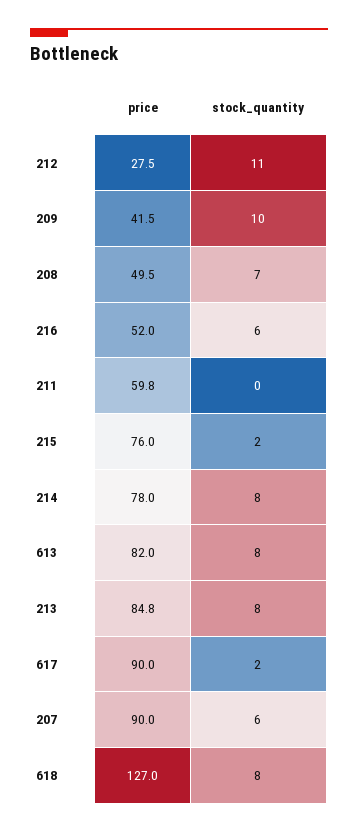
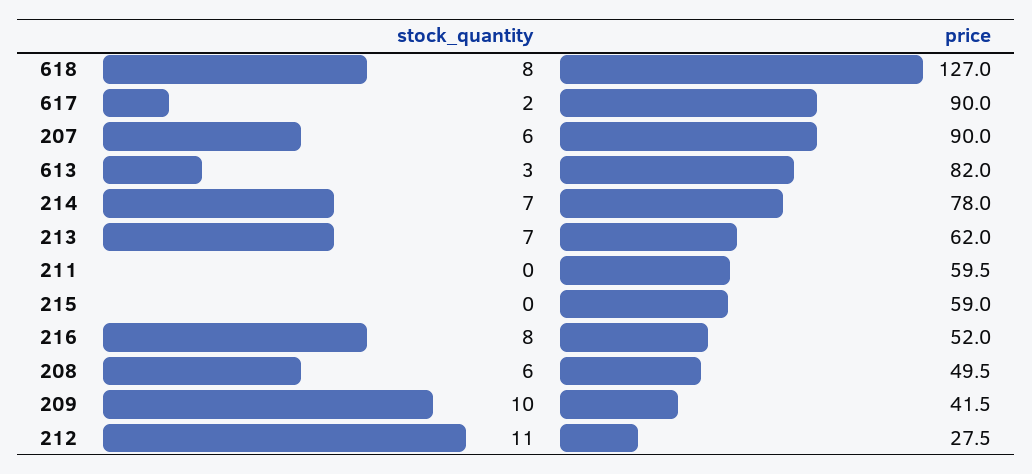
stock_quantity, 208: 7 -> 6
stock_quantity, 216: 6 -> 8
price, 211: 59.8 -> 59.5
price, 215: 76 -> 59
stock_quantity, 215: 2 -> 0
stock_quantity, 214: 8 -> 7
stock_quantity, 613: 8 -> 3
price, 213: 84.8 -> 62
stock_quantity, 213: 8 -> 7

